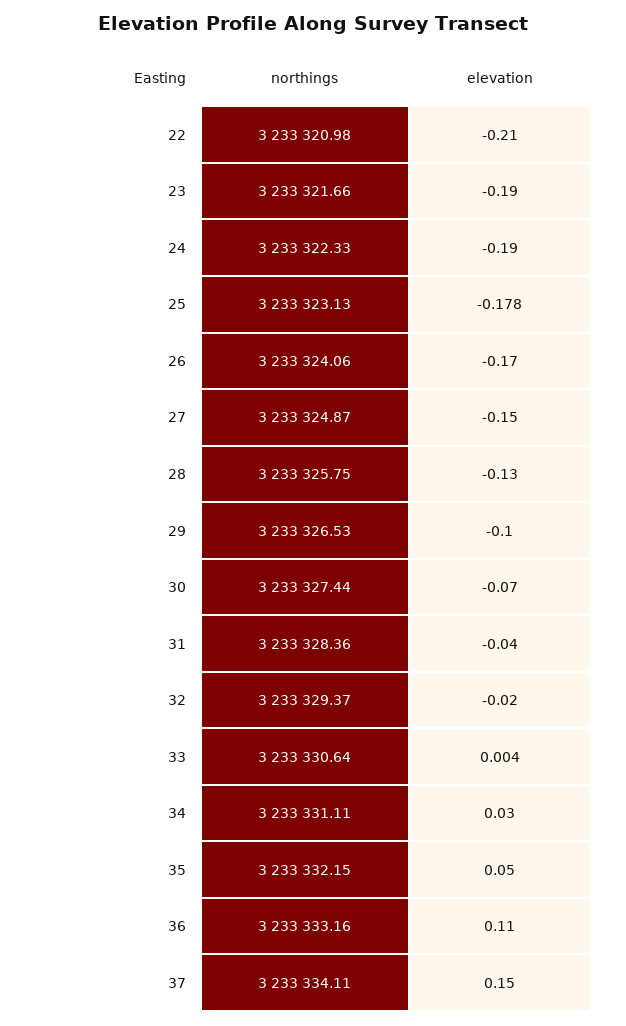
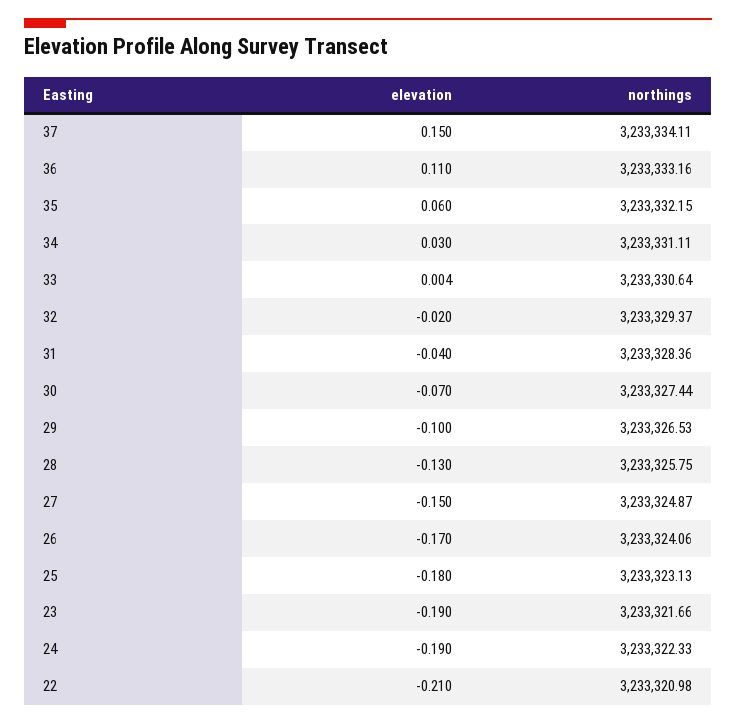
elevation, 25: -0.178 -> -0.18
elevation, 35: 0.05 -> 0.06

